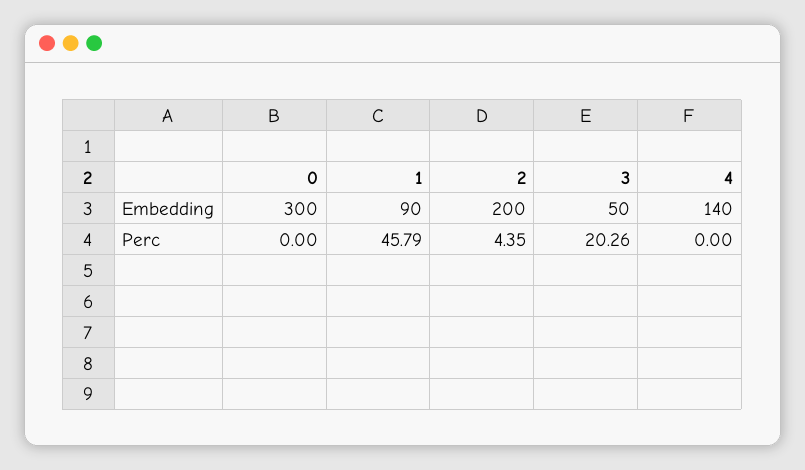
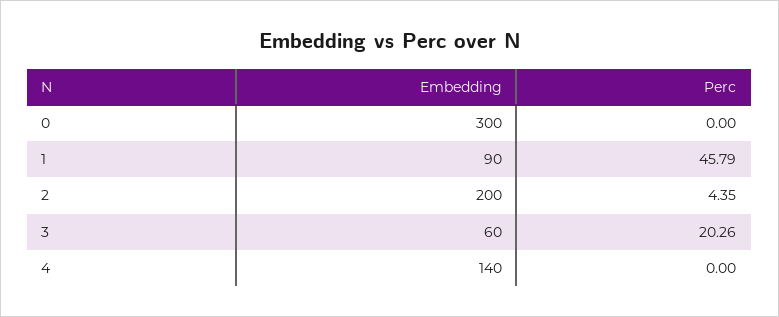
3, Embedding: 50 -> 60

